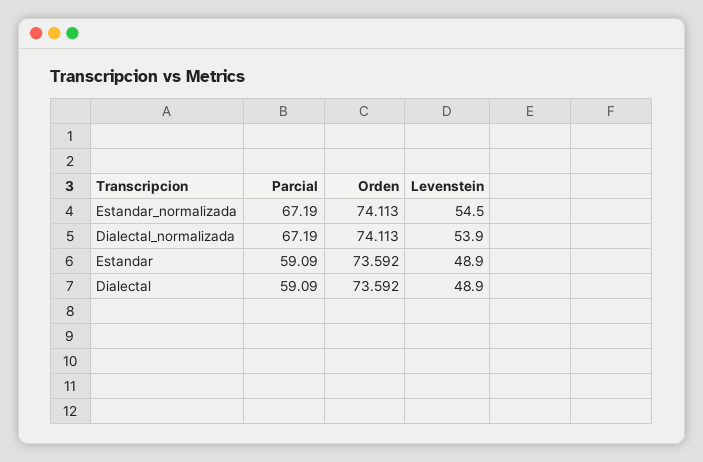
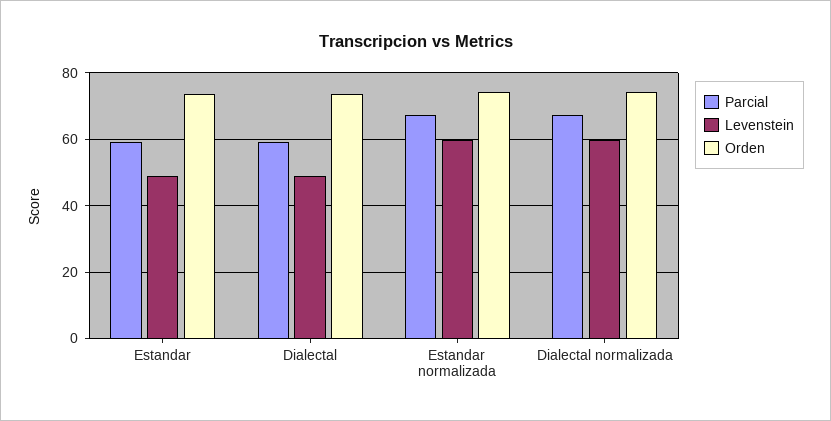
Levenstein, Estandar_normalizada: 54.5 -> 60
Levenstein, Dialectal_normalizada: 53.9 -> 60

